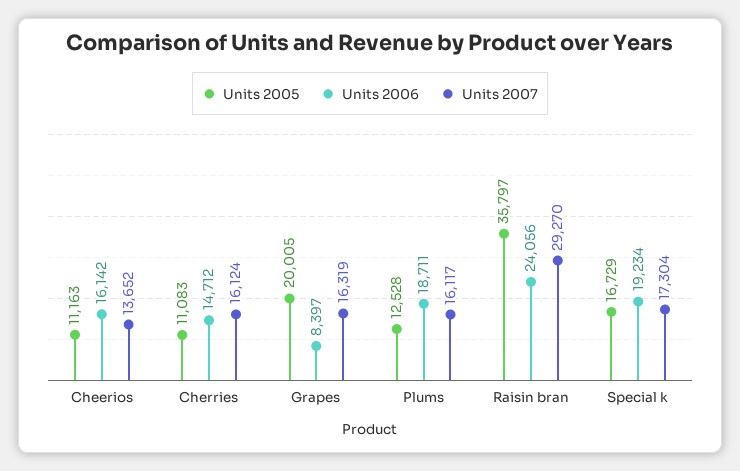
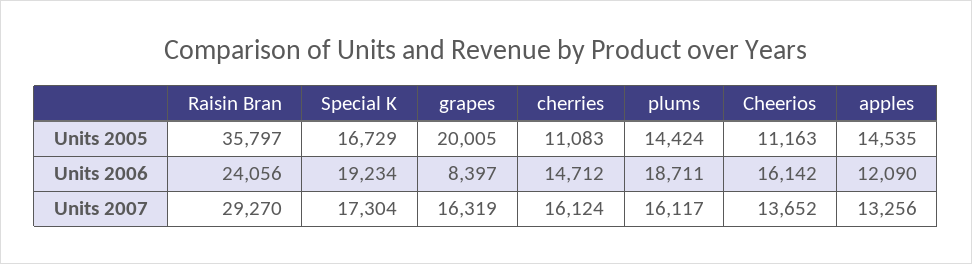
Units 2005, Plums: 12528 -> 14424
Units 2005, apples: none -> 14535
Units 2006, apples: none -> 12090
Units 2007, apples: none -> 13256

